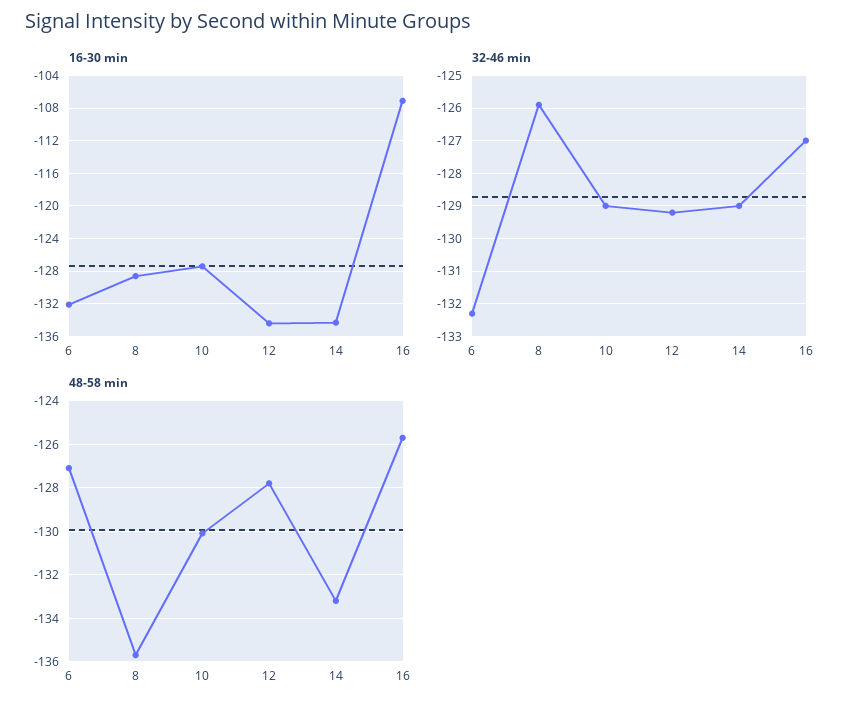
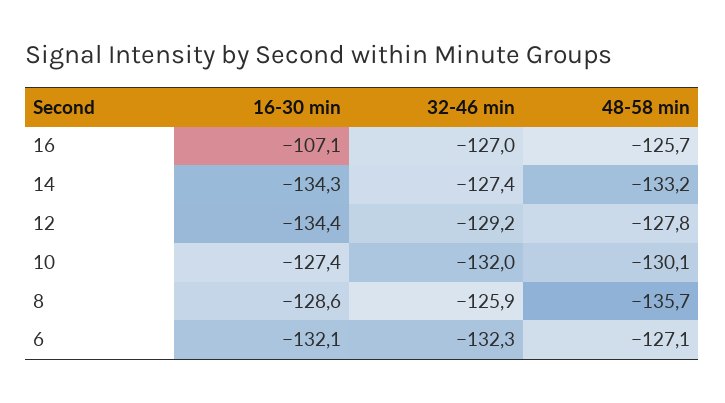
32-46 min, 10: -129 -> -132
32-46 min, 14: -129 -> -127.4

